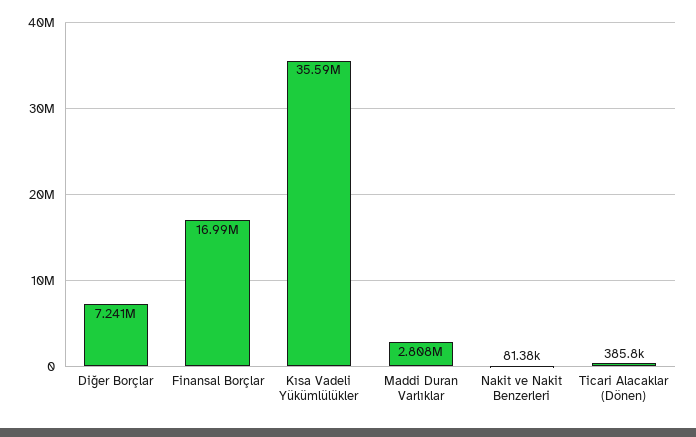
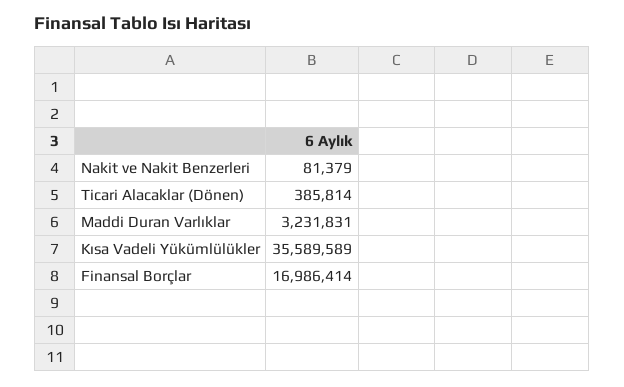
Diğer Borçlar: 7241000 -> none
Maddi Duran Varlıklar: 2808000 -> 3231831

